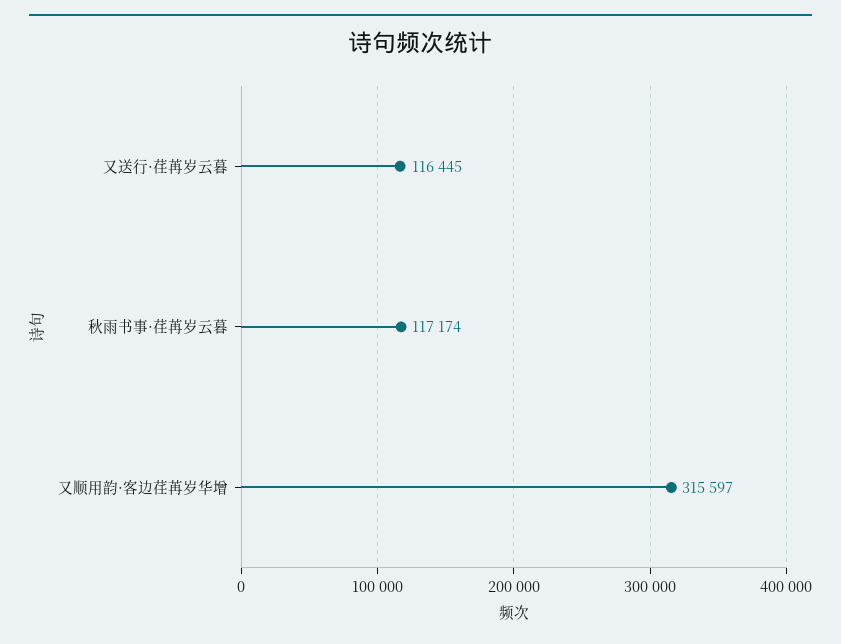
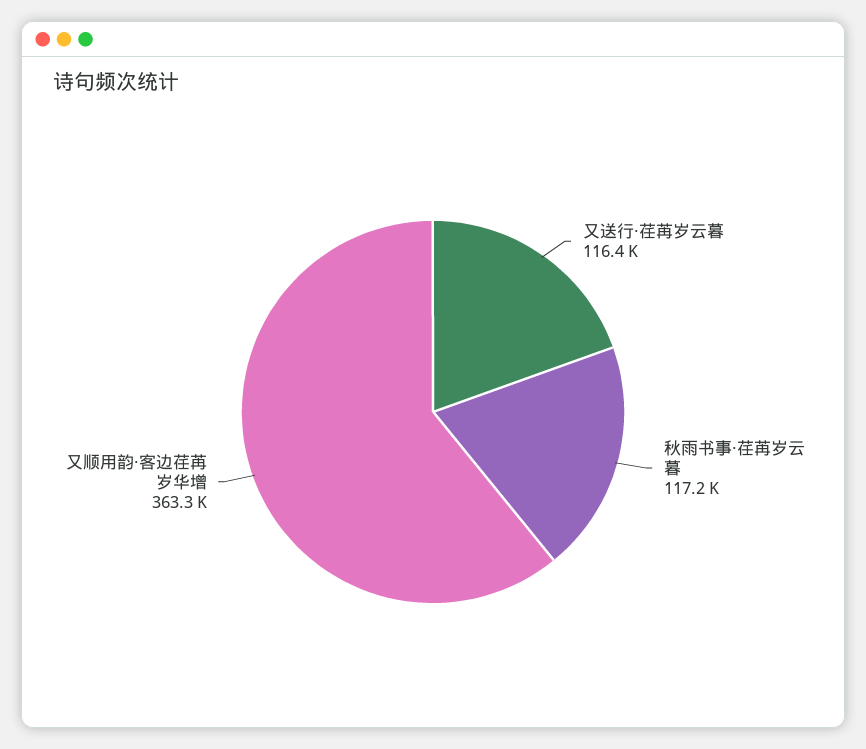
又顺用韵·客边荏苒岁华增: 315597 -> 363300

